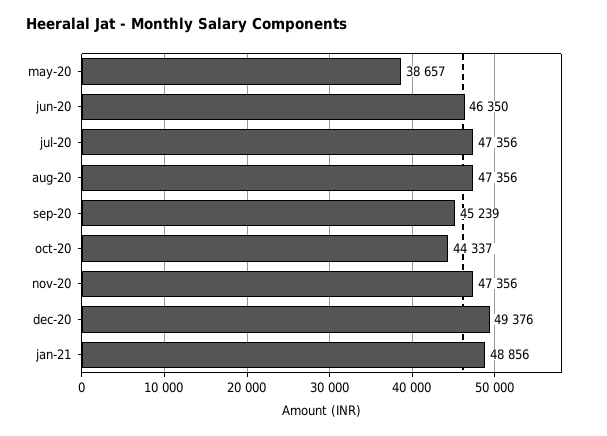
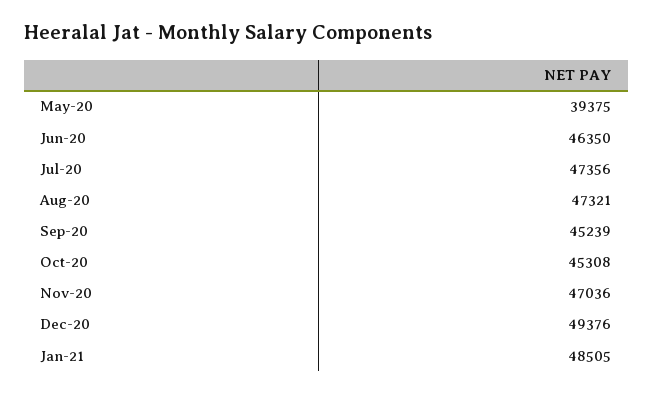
may-20: 38657 -> 39375
aug-20: 47356 -> 47321
oct-20: 44337 -> 45308
nov-20: 47356 -> 47036
jan-21: 48856 -> 48505

